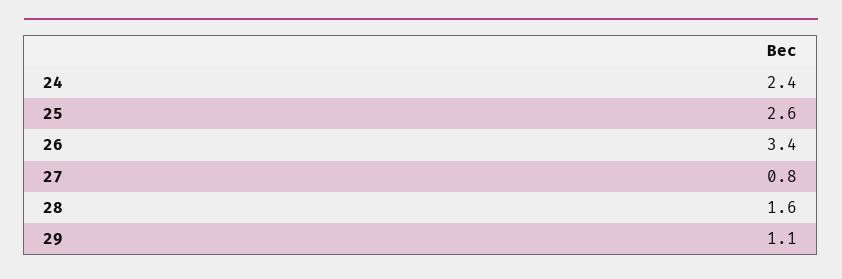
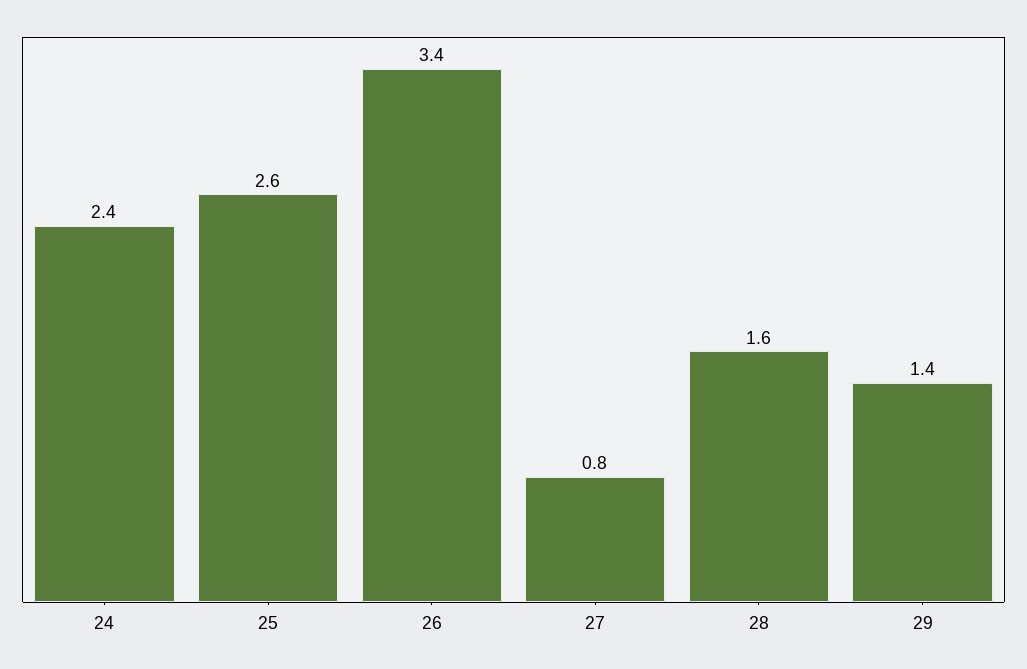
29: 1.1 -> 1.4

